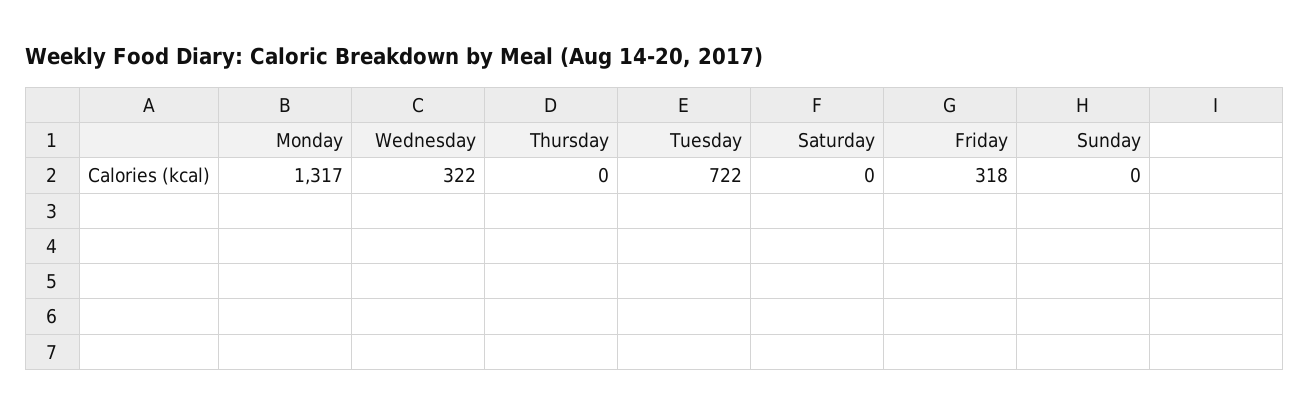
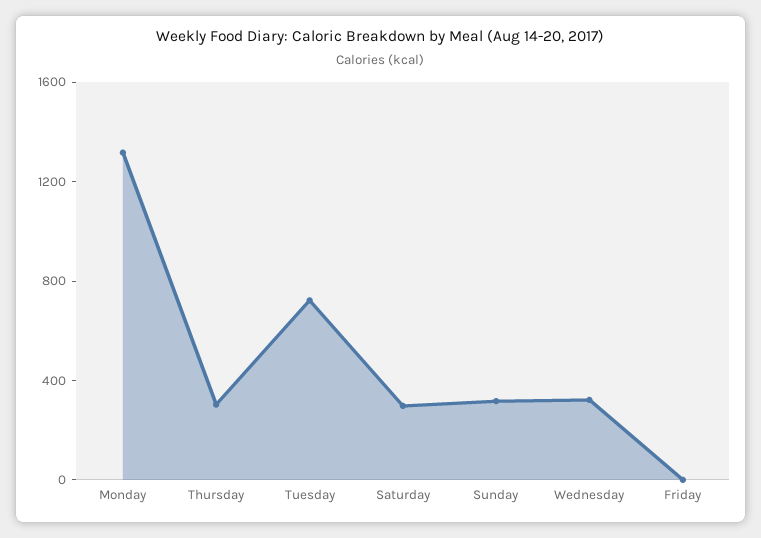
Thursday: 0 -> 300
Saturday: 0 -> 300
Friday: 318 -> 0
Sunday: 0 -> 300

